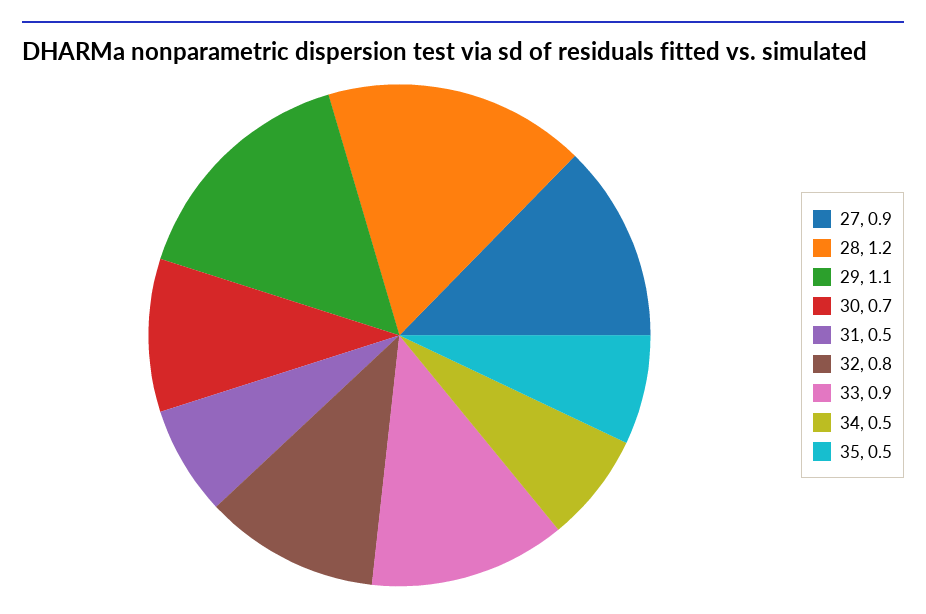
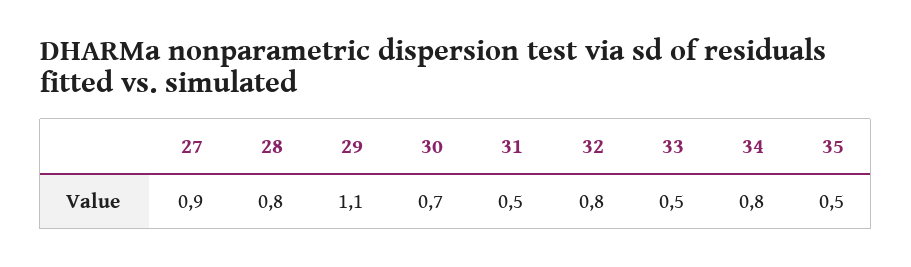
28: 1.2 -> 0.8
33: 0.9 -> 0.5
34: 0.5 -> 0.8

